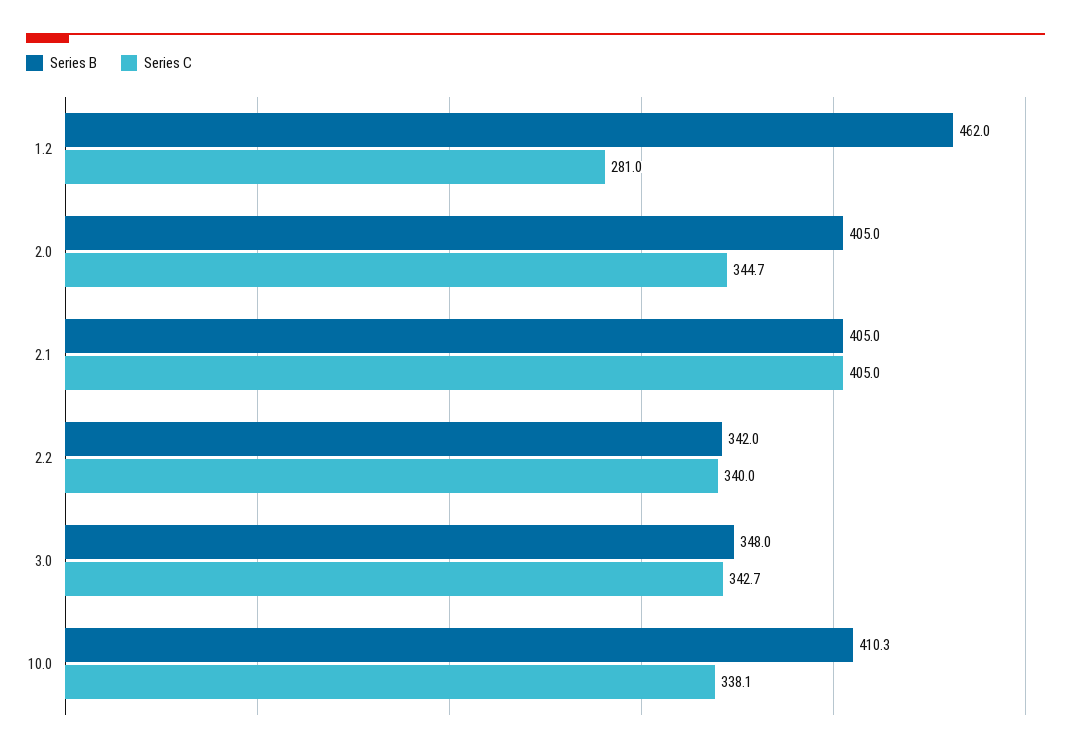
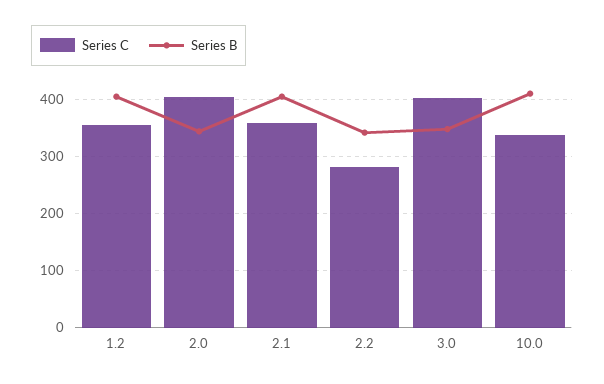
Series B, 1.2: 462 -> 400
Series C, 1.2: 281 -> 360
Series B, 2.0: 405 -> 340
Series C, 2.0: 344.7 -> 400
Series C, 2.1: 405 -> 360
Series C, 2.2: 340 -> 280
Series C, 3.0: 342.7 -> 400

